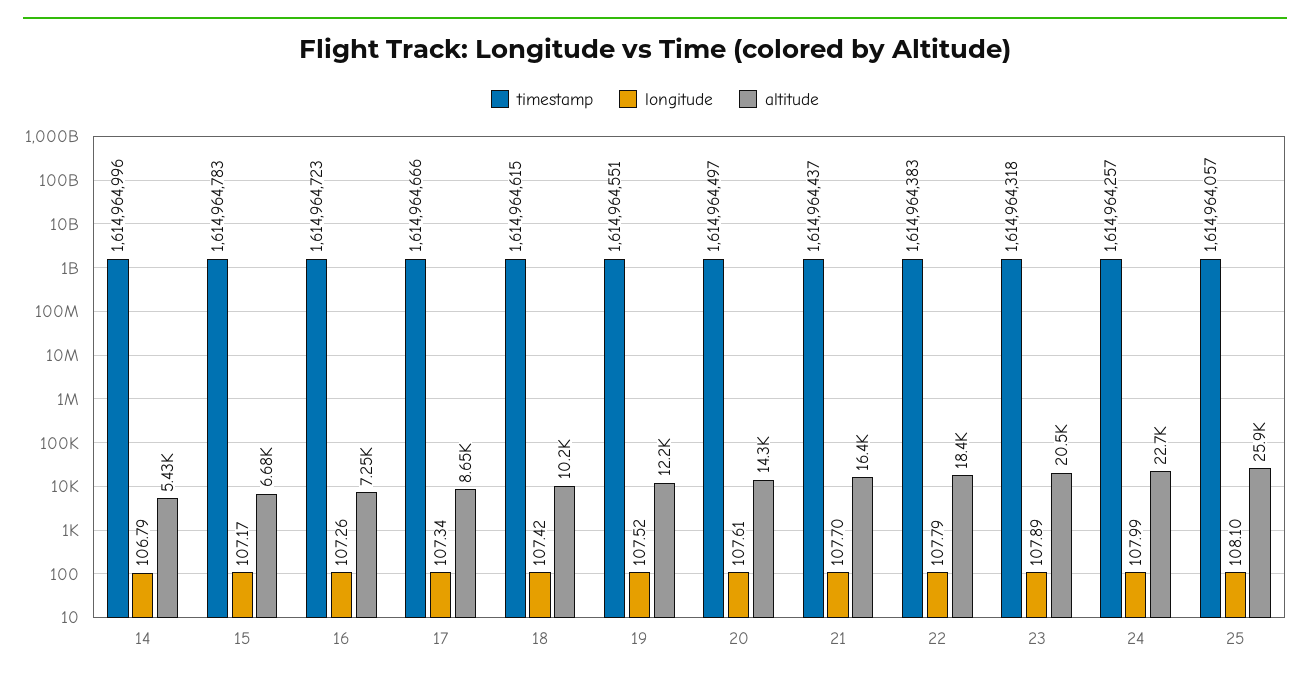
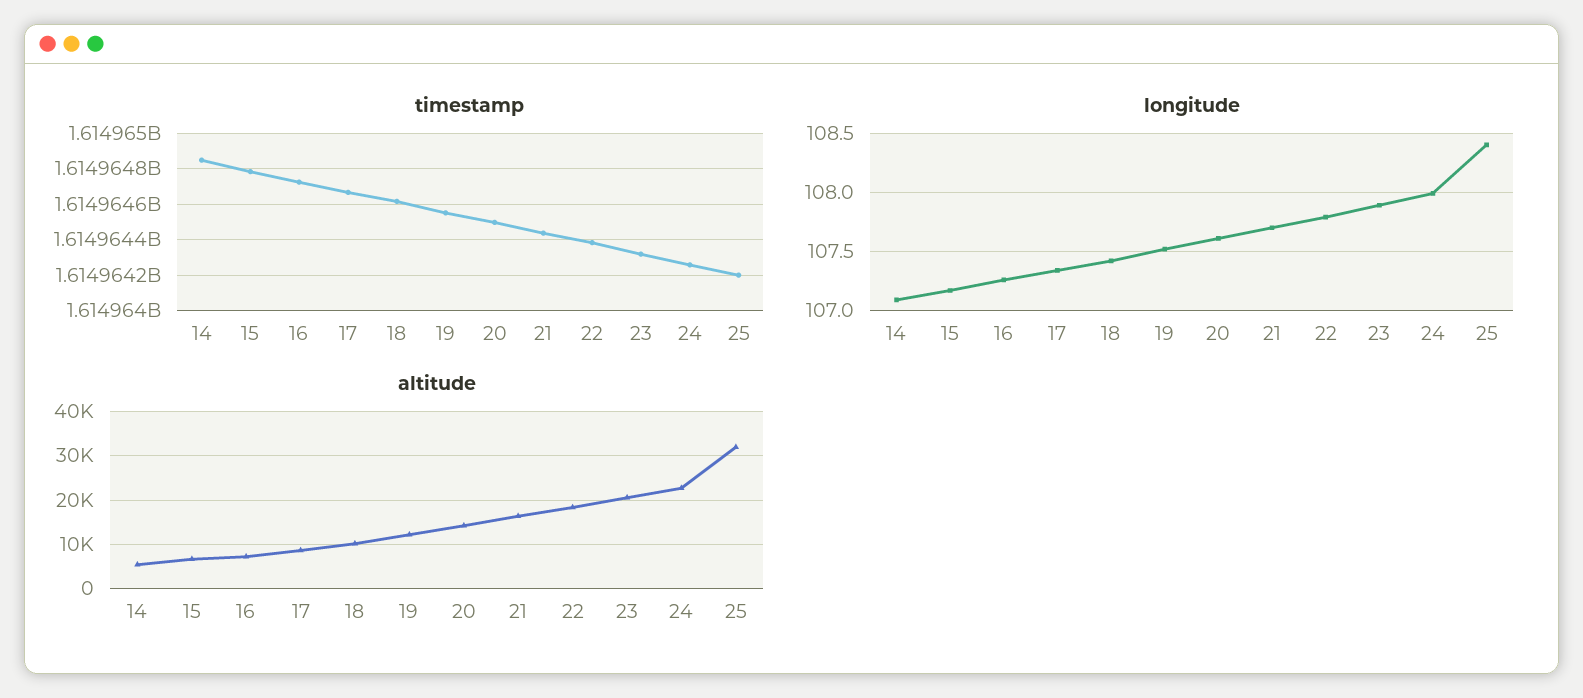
timestamp, 14: 1614964996 -> 1614964850
longitude, 14: 106.79 -> 107.1
timestamp, 25: 1614964057 -> 1614964200
longitude, 25: 108.1 -> 108.4
altitude, 25: 25900 -> 32000

